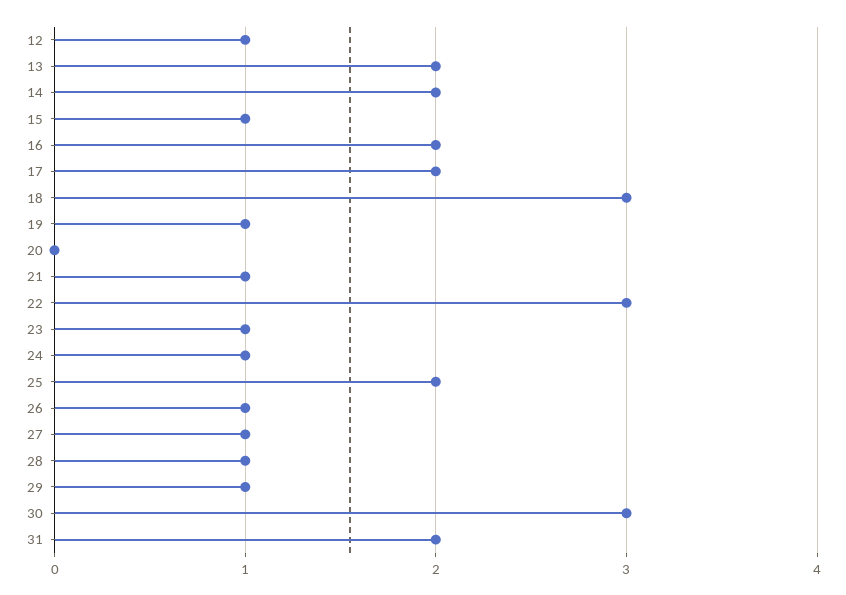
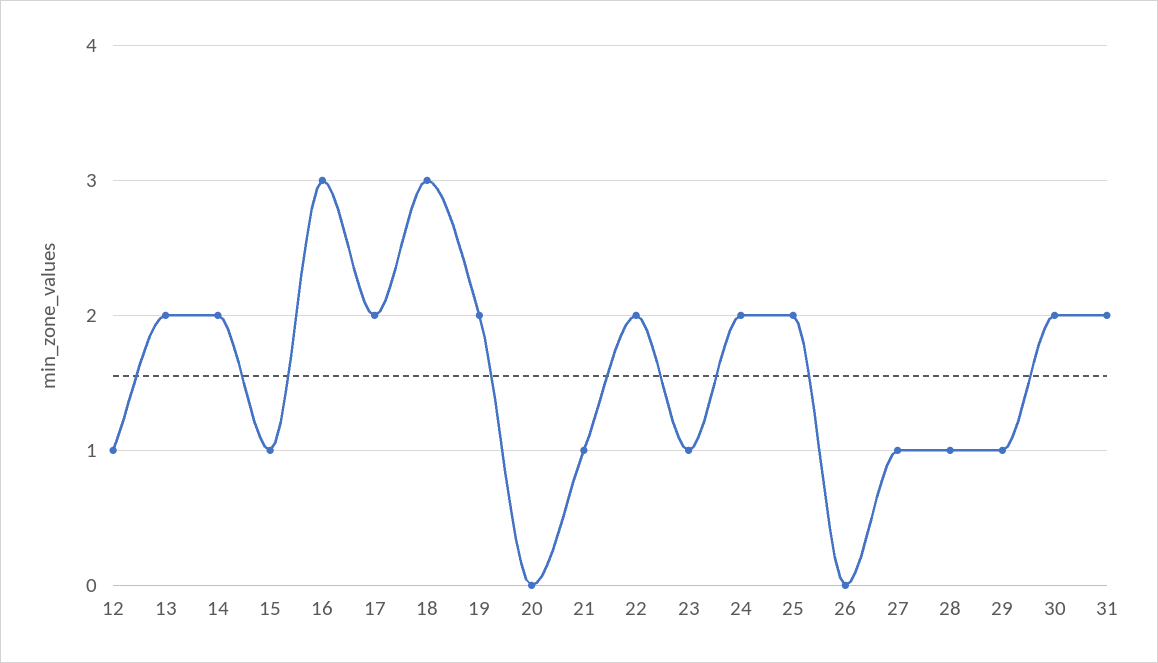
16: 2 -> 3
19: 1 -> 2
22: 3 -> 2
24: 1 -> 2
26: 1 -> 0
30: 3 -> 2

